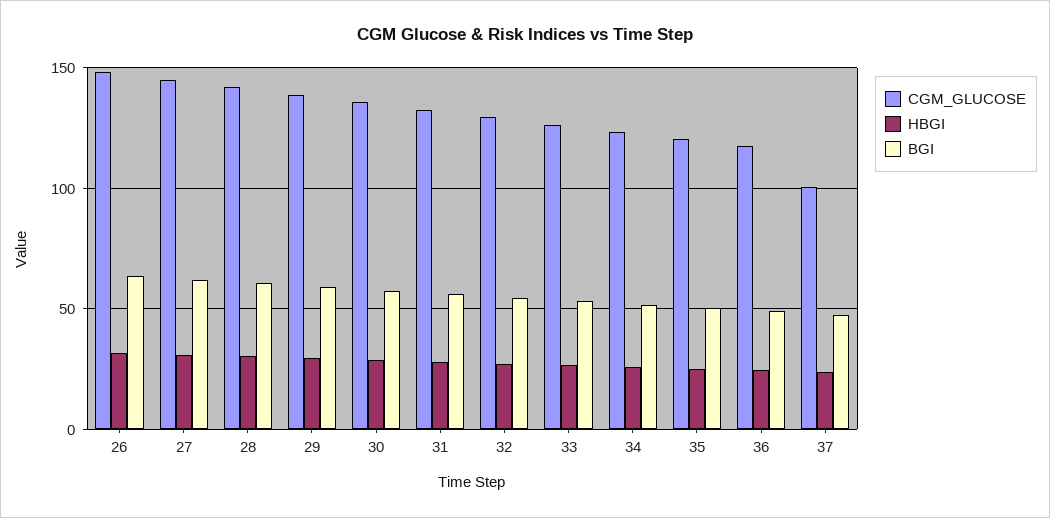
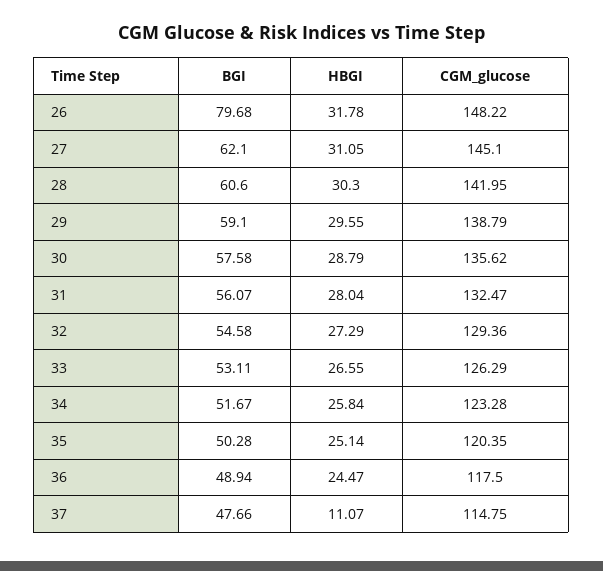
BGI, 26: 65 -> 79.68
CGM_GLUCOSE, 37: 100 -> 114.75
HBGI, 37: 25 -> 11.07

